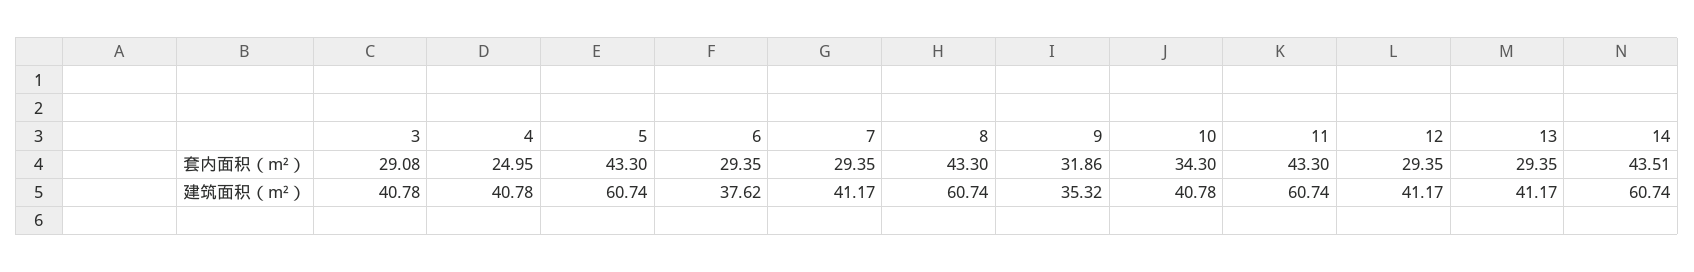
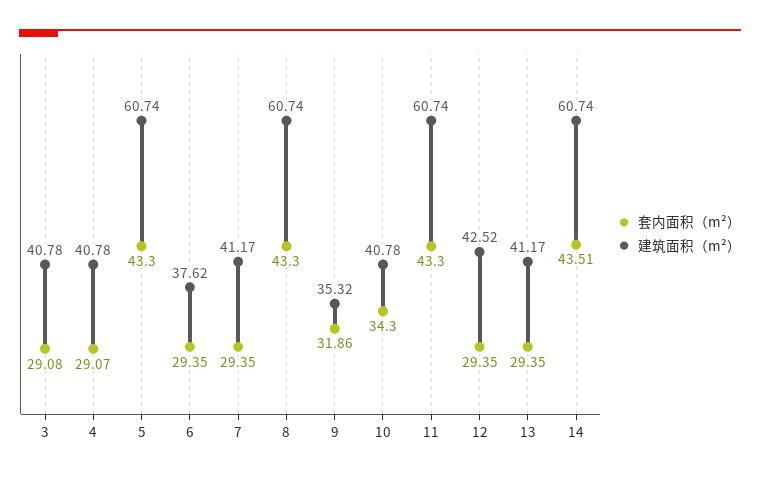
套内面积（m²）, 4: 24.95 -> 29.07
建筑面积（m²）, 12: 41.17 -> 42.52

